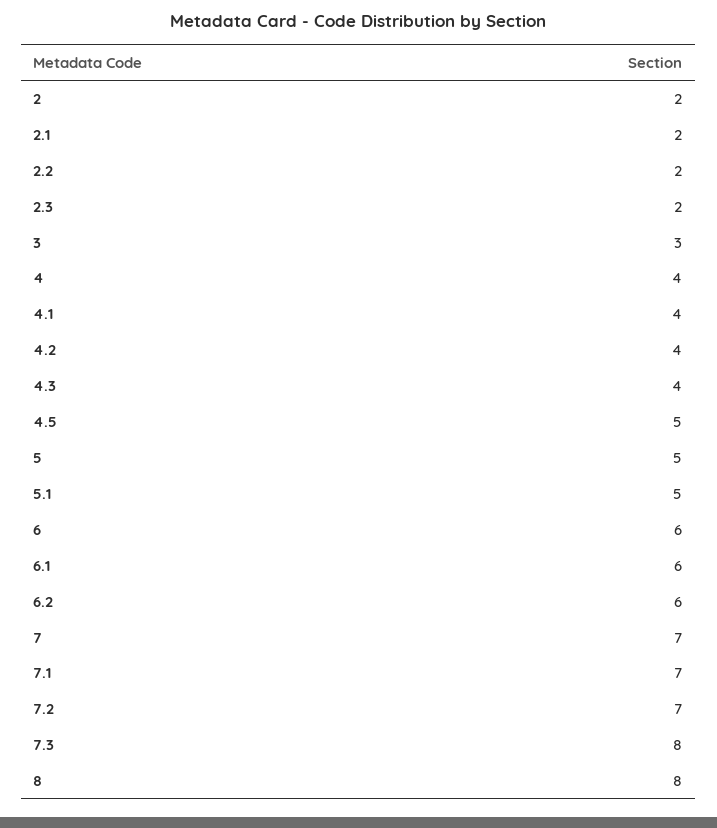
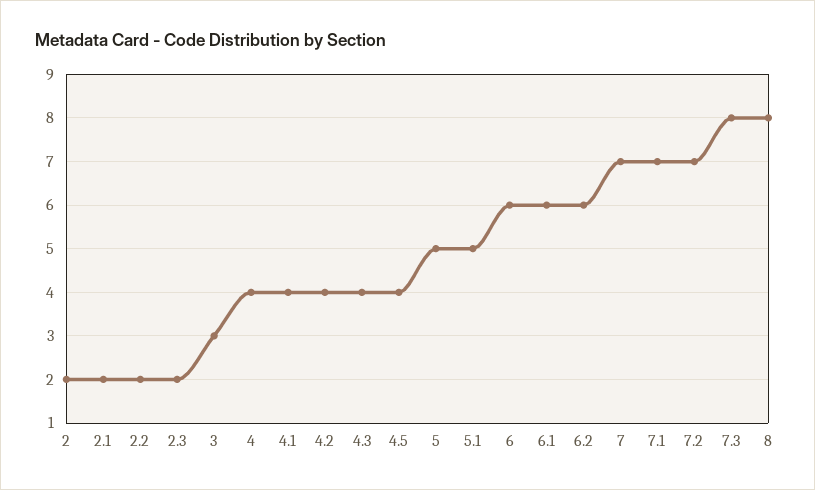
4.5: 5 -> 4

